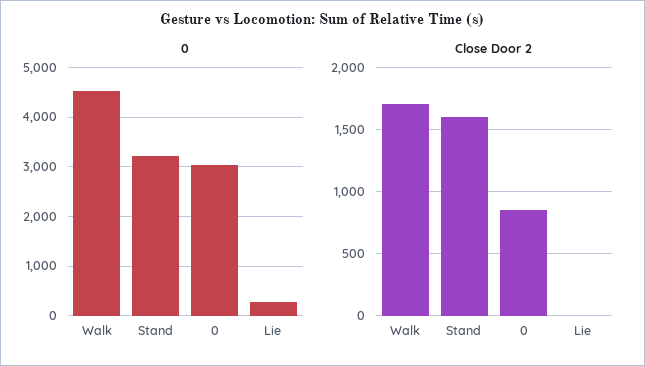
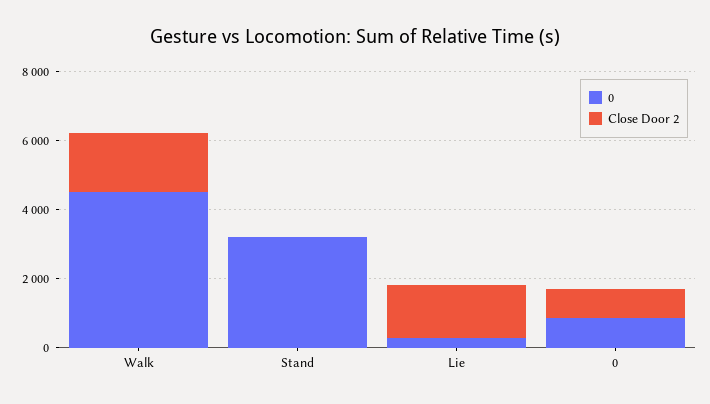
0, 0: 3000 -> 1000
Close Door 2, Stand: 1600 -> 0
Close Door 2, Lie: 0 -> 1500

